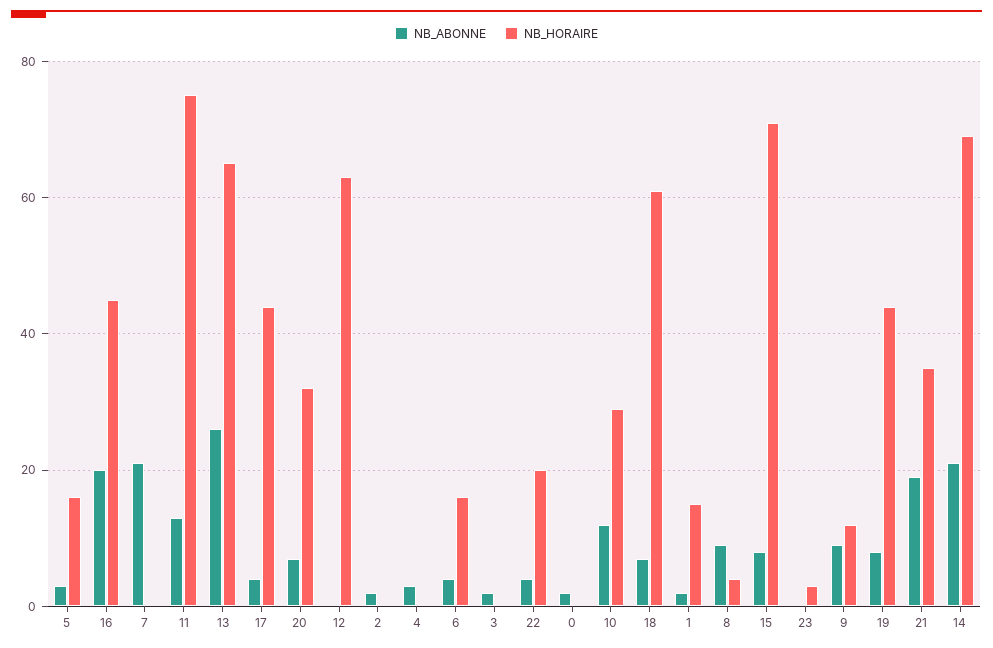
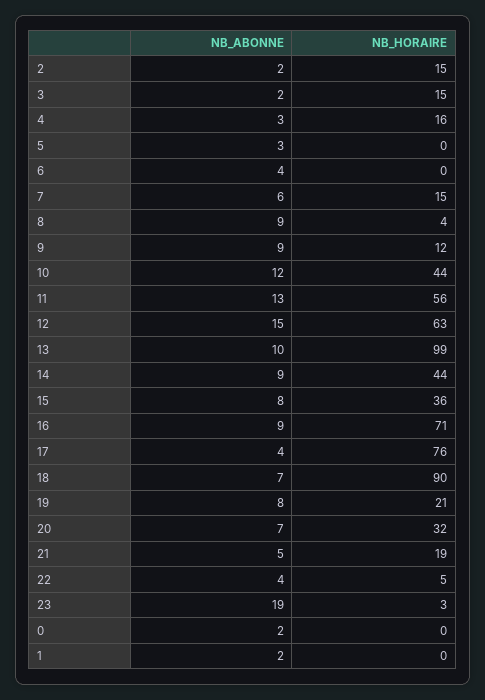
NB_HORAIRE, 5: 15 -> 0
NB_ABONNE, 16: 20 -> 9
NB_HORAIRE, 16: 45 -> 71
NB_ABONNE, 7: 20 -> 6
NB_HORAIRE, 7: 0 -> 15
NB_HORAIRE, 11: 75 -> 56
NB_ABONNE, 13: 25 -> 10
NB_HORAIRE, 13: 65 -> 99
NB_HORAIRE, 17: 45 -> 76
NB_ABONNE, 12: 0 -> 15
NB_HORAIRE, 2: 0 -> 15
NB_HORAIRE, 4: 0 -> 16
NB_HORAIRE, 6: 15 -> 0
NB_HORAIRE, 3: 0 -> 15
NB_HORAIRE, 22: 20 -> 5
NB_HORAIRE, 10: 30 -> 44
NB_HORAIRE, 18: 60 -> 90
NB_HORAIRE, 1: 15 -> 0
NB_HORAIRE, 15: 70 -> 36
NB_ABONNE, 23: 0 -> 19
NB_HORAIRE, 19: 45 -> 21
NB_ABONNE, 21: 20 -> 5
NB_HORAIRE, 21: 35 -> 19
NB_ABONNE, 14: 20 -> 9
NB_HORAIRE, 14: 70 -> 44

